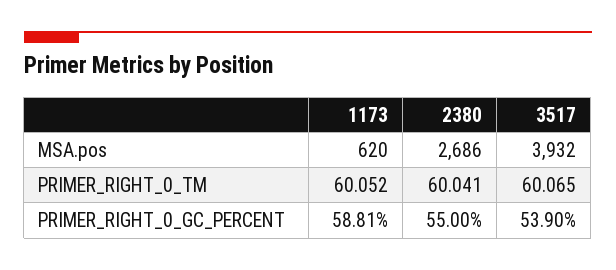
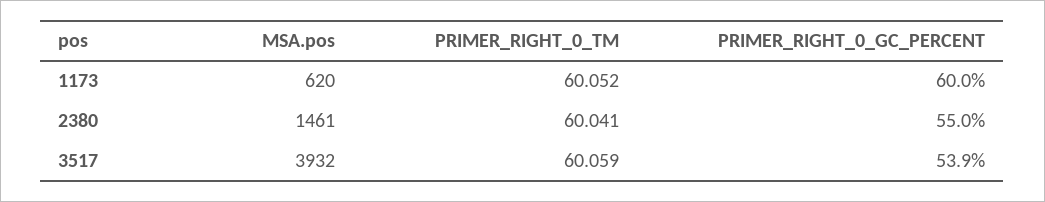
2380, MSA.pos: 2686 -> 1461
3517, PRIMER_RIGHT_0_TM: 60.065 -> 60.059
1173, PRIMER_RIGHT_0_GC_PERCENT: 58.81 -> 60

